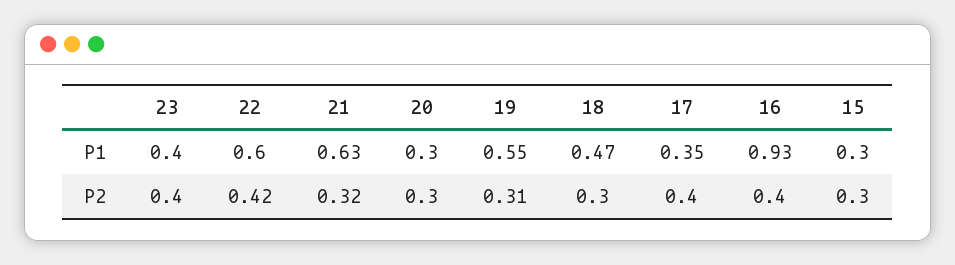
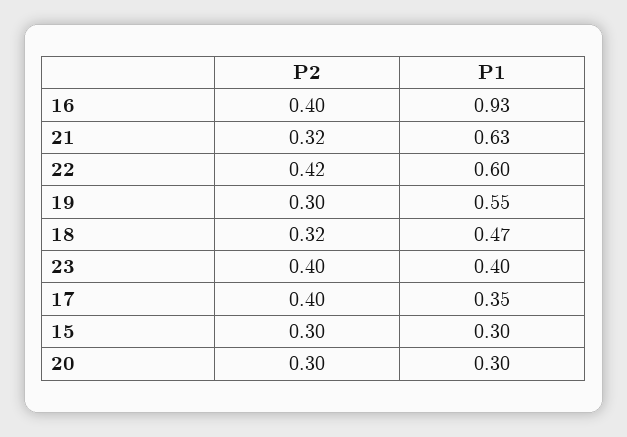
19, P2: 0.31 -> 0.3
18, P2: 0.3 -> 0.32

